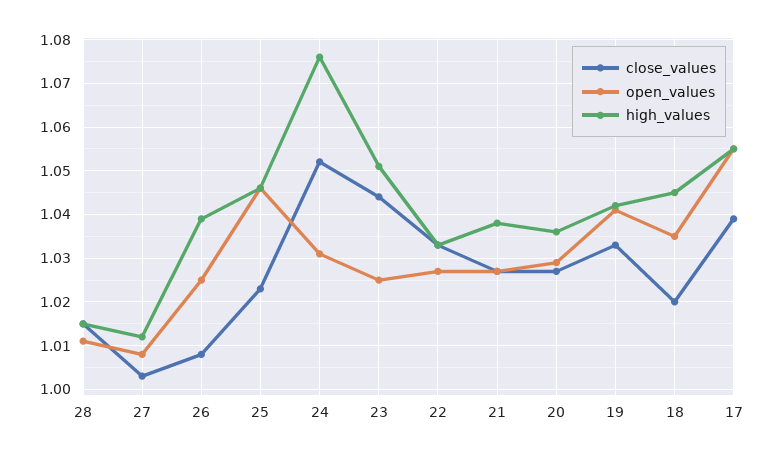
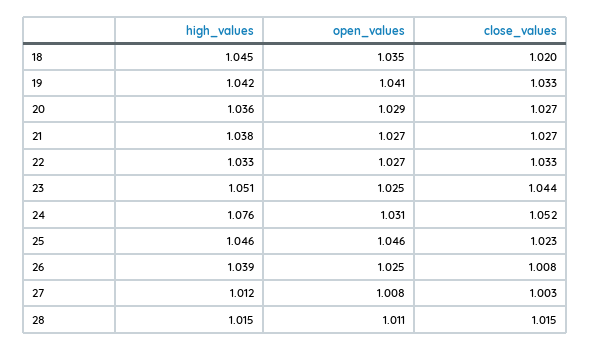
close_values, 17: 1.04 -> none
open_values, 17: 1.055 -> none
high_values, 17: 1.055 -> none

